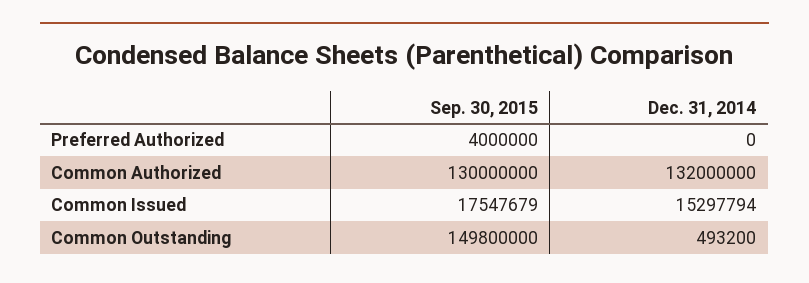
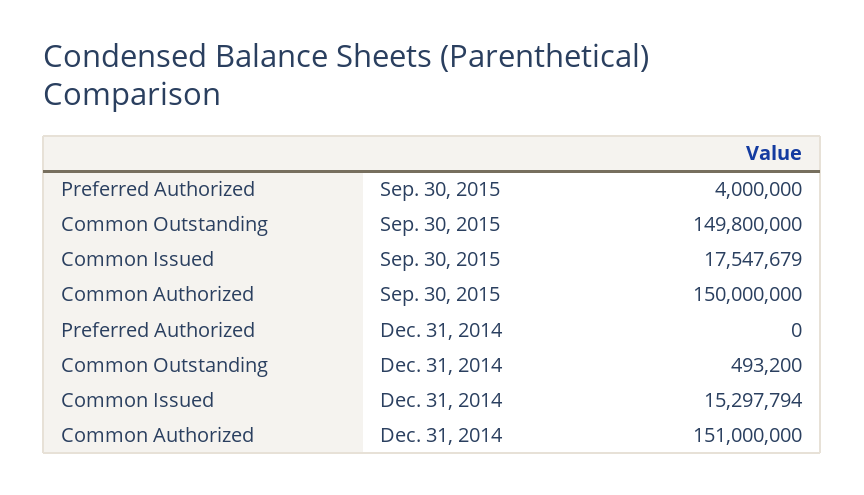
Sep. 30, 2015, Common Authorized: 130000000 -> 150000000
Dec. 31, 2014, Common Authorized: 132000000 -> 151000000

